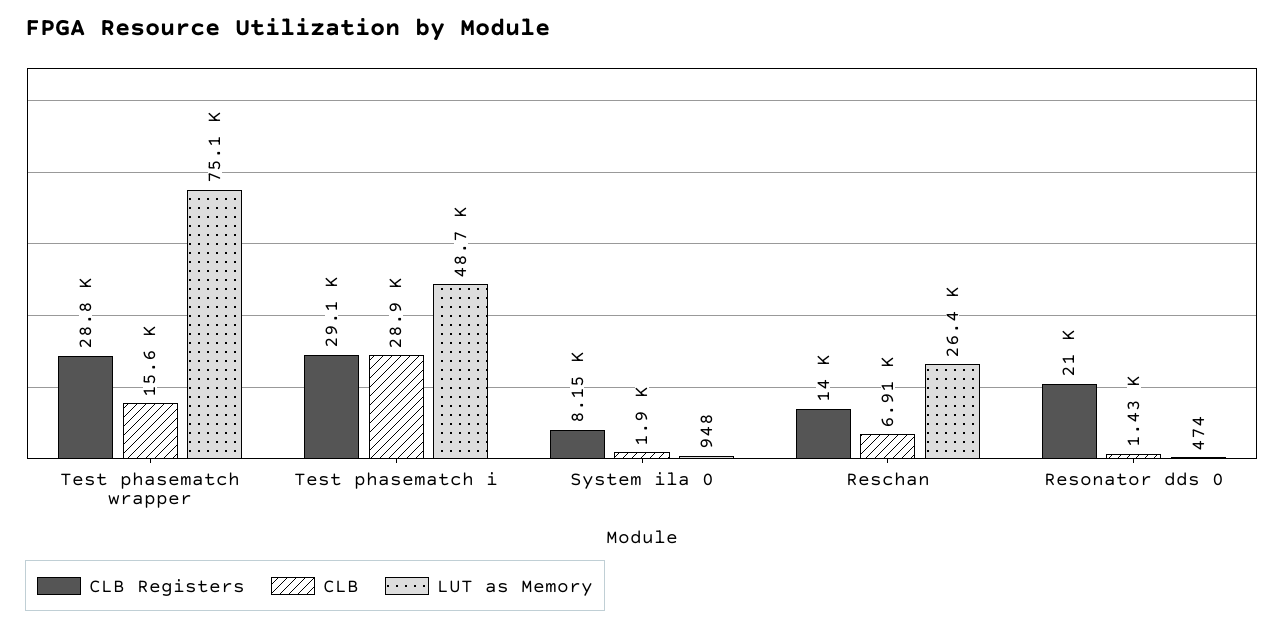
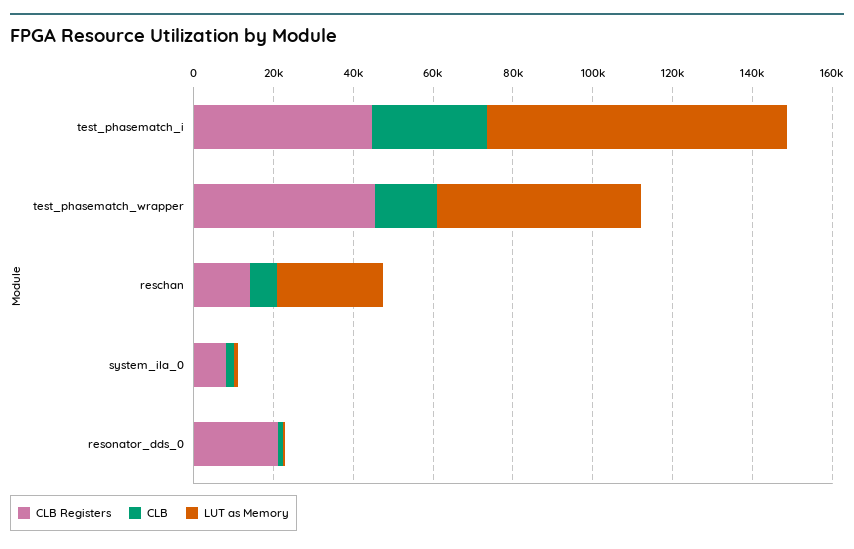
CLB Registers, Test phasematch wrapper: 28800 -> 45000
LUT as Memory, Test phasematch wrapper: 75100 -> 50000
CLB Registers, Test phasematch i: 29100 -> 45000
LUT as Memory, Test phasematch i: 48700 -> 75000

